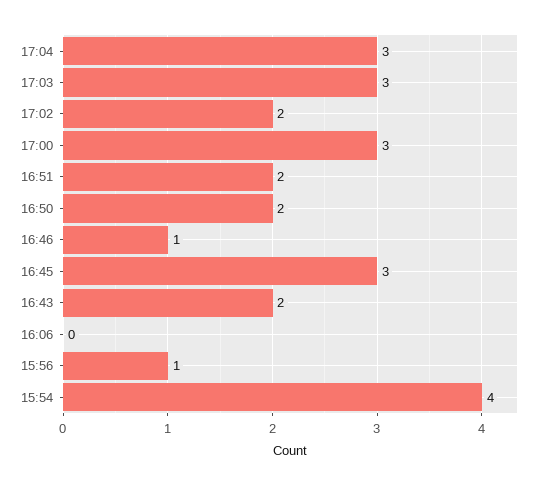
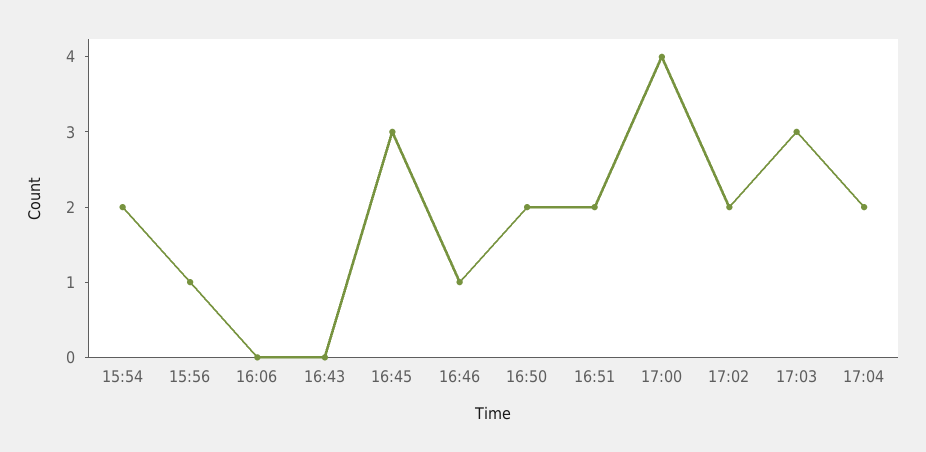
17:04: 3 -> 2
17:00: 3 -> 4
16:43: 2 -> 0
15:54: 4 -> 2

